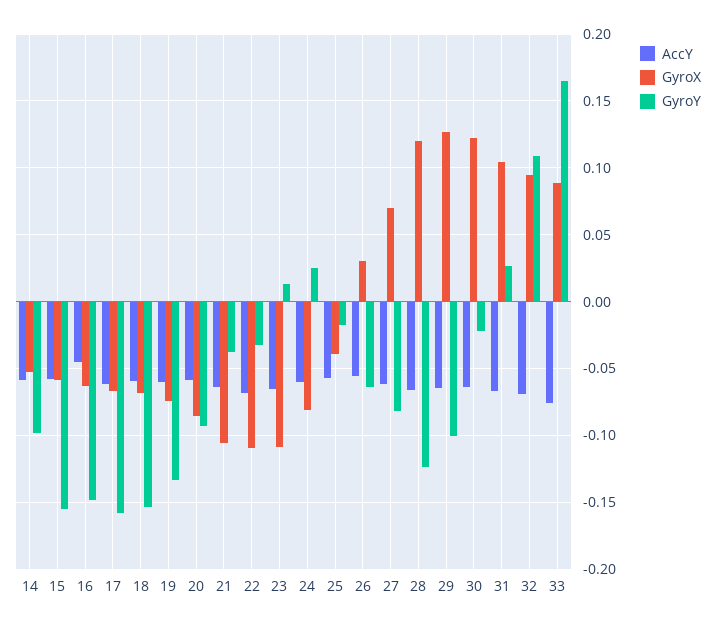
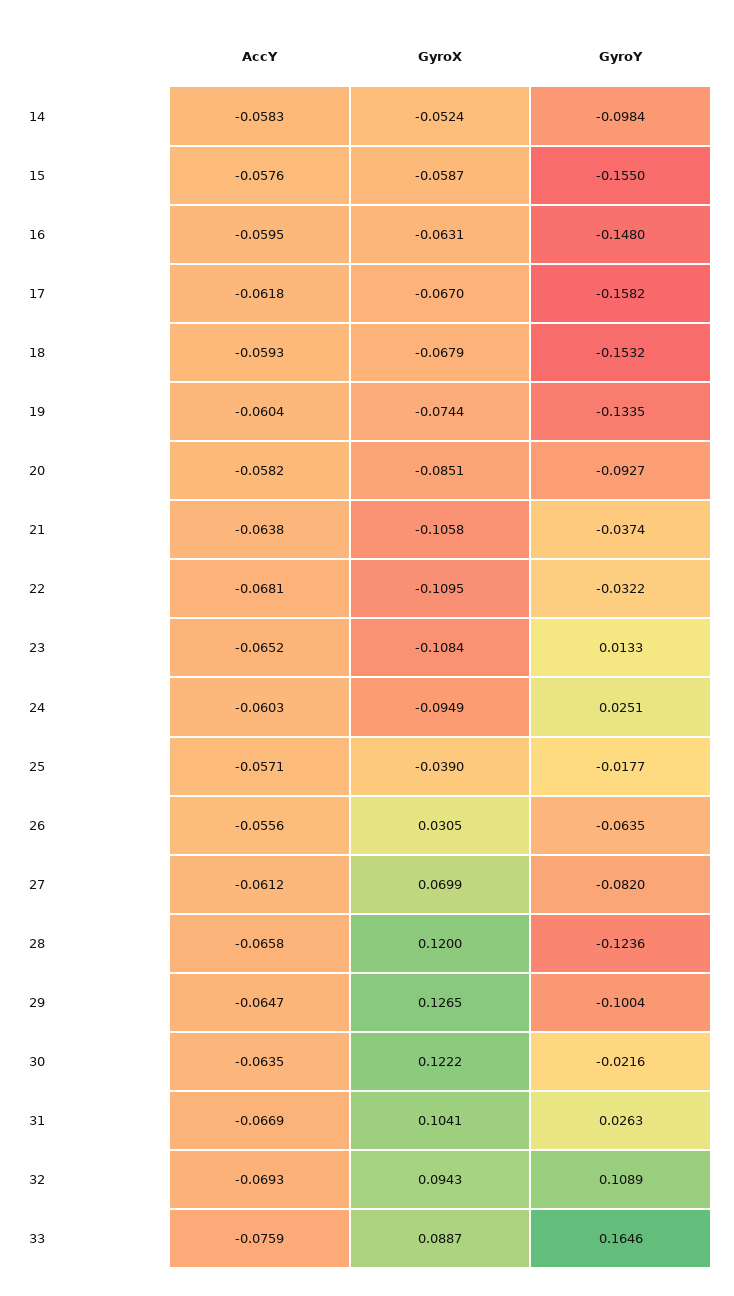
AccY, 16: -0.045 -> -0.0595
GyroX, 24: -0.08 -> -0.0949

